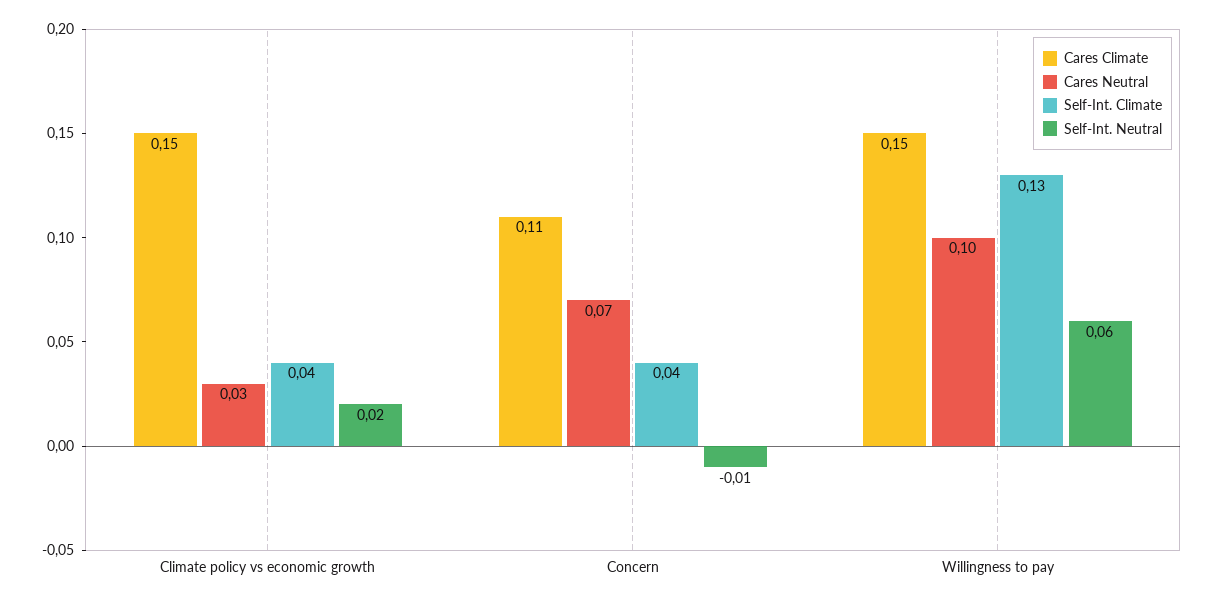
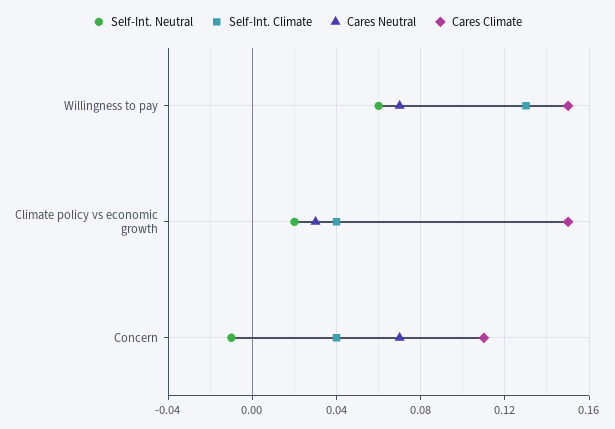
Cares Neutral, Willingness to pay: 0.1 -> 0.07

